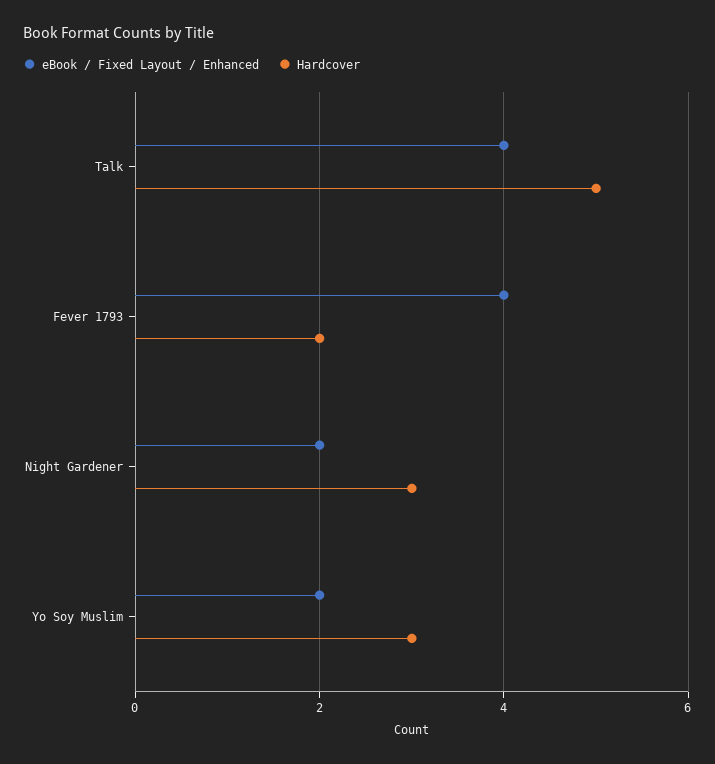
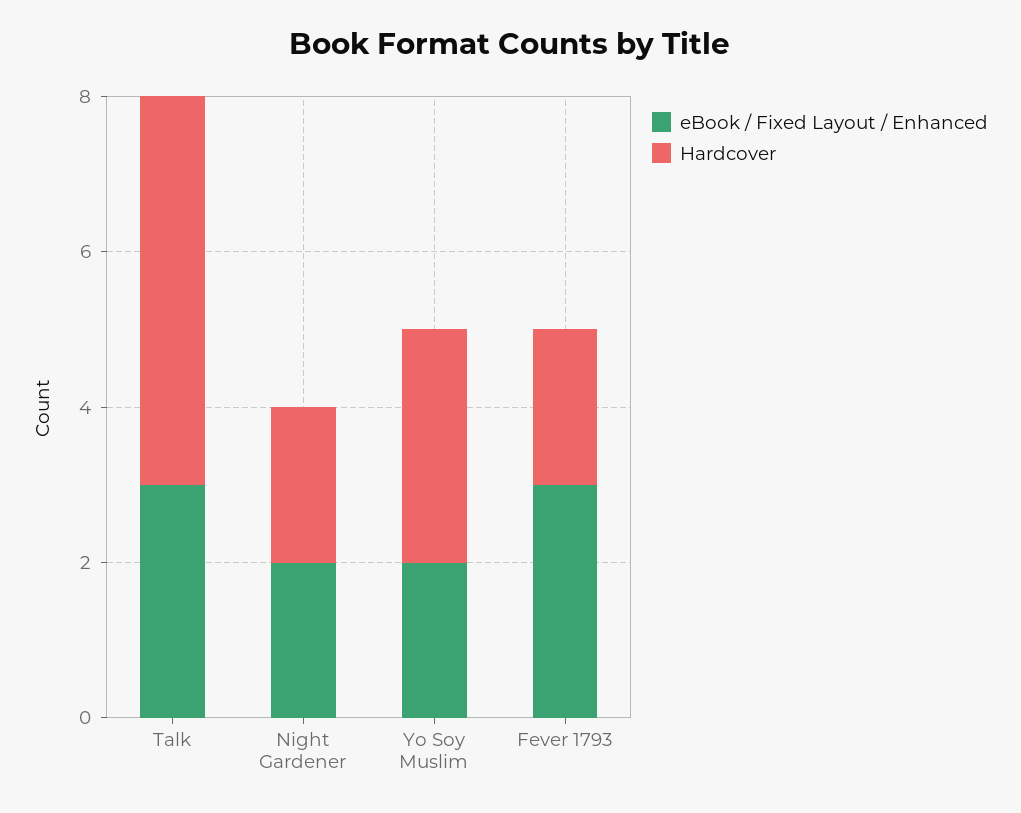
eBook / Fixed Layout / Enhanced, Talk: 4 -> 3
eBook / Fixed Layout / Enhanced, Fever 1793: 4 -> 3
Hardcover, Night Gardener: 3 -> 2

